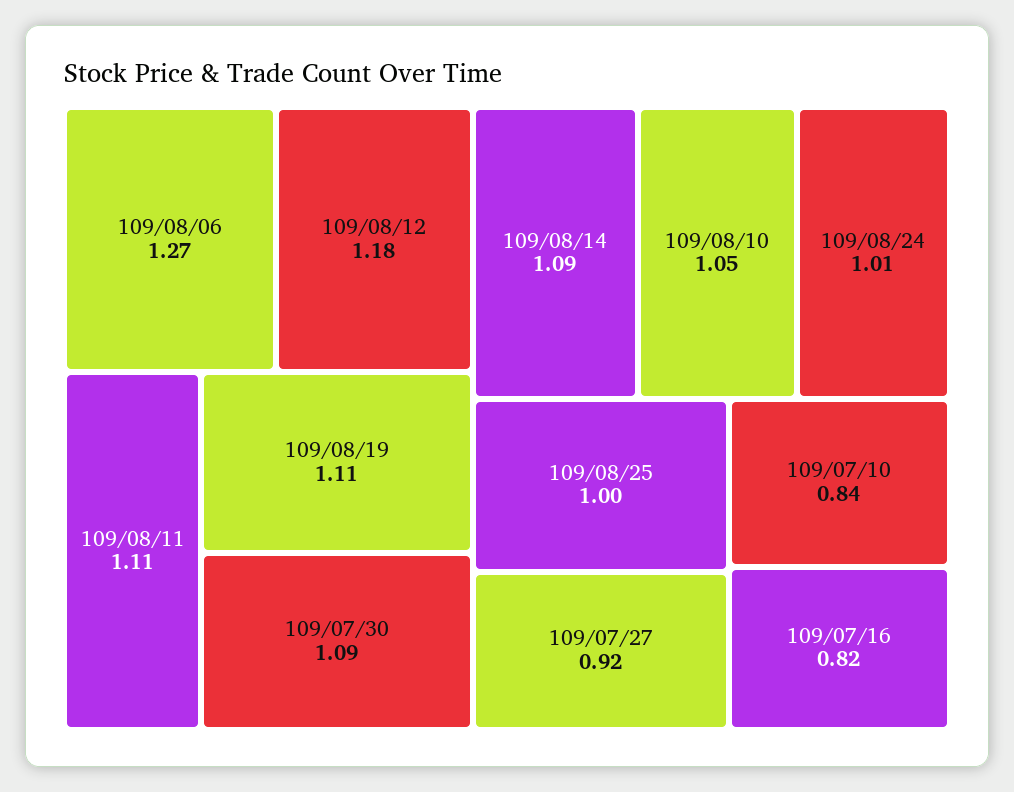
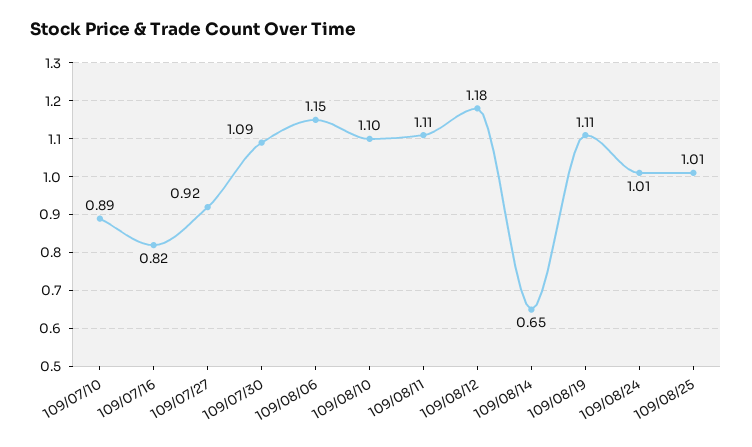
109/08/06: 1.27 -> 1.15
109/08/14: 1.09 -> 0.65
109/08/10: 1.05 -> 1.1
109/08/25: 1 -> 1.01
109/07/10: 0.84 -> 0.89

